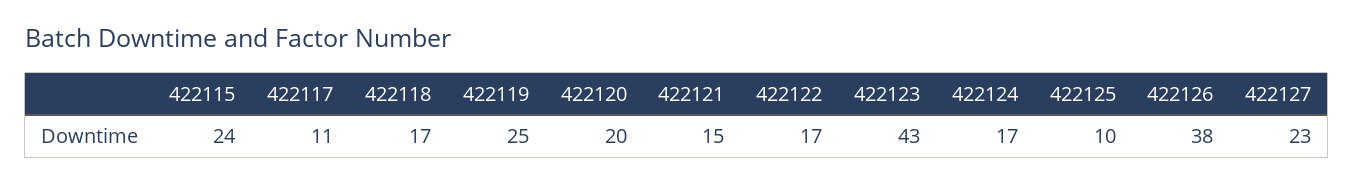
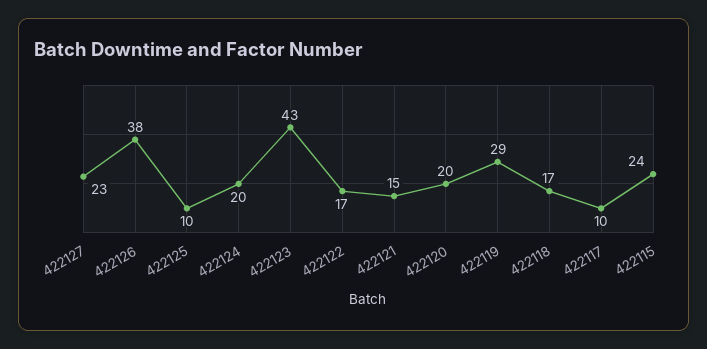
422117: 11 -> 10
422119: 25 -> 29
422124: 17 -> 20

